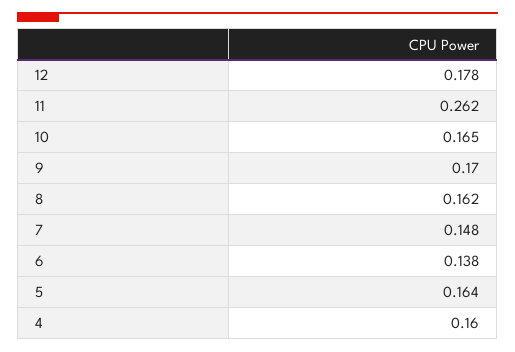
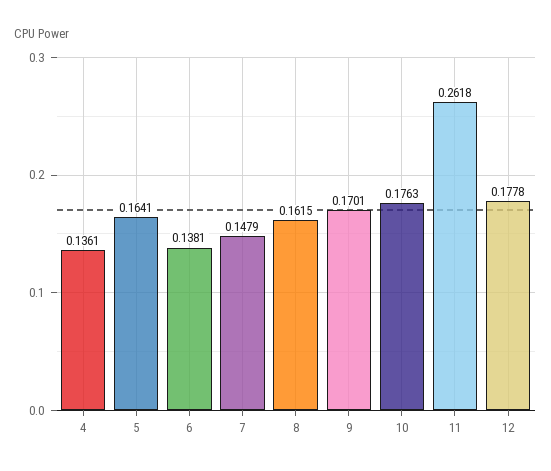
10: 0.165 -> 0.1763
4: 0.16 -> 0.1361

